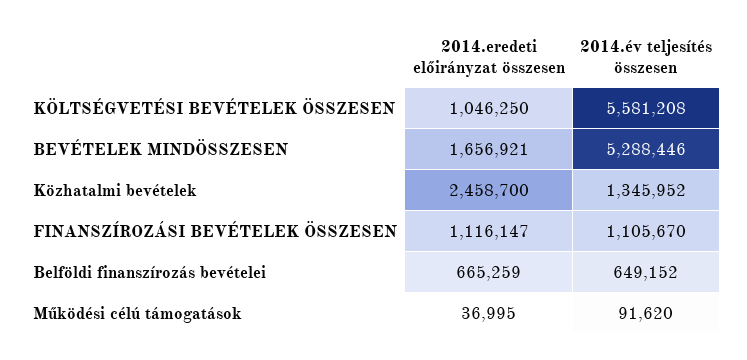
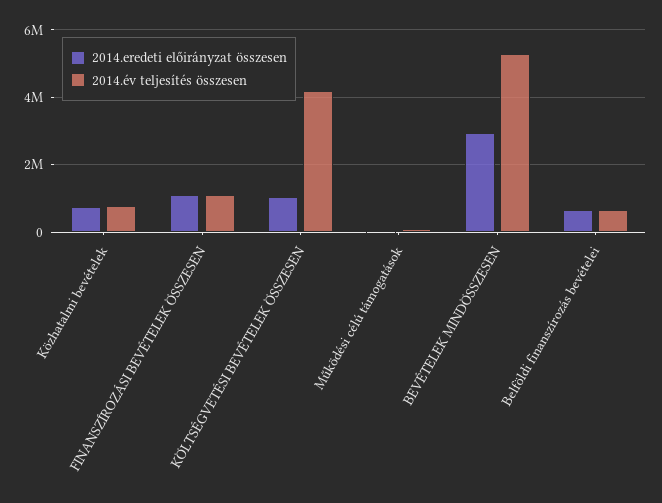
2014.év teljesítés összesen, KÖLTSÉGVETÉSI BEVÉTELEK ÖSSZESEN: 5581208 -> 4200000
2014.eredeti előirányzat összesen, BEVÉTELEK MINDÖSSZESEN: 1656921 -> 3000000
2014.eredeti előirányzat összesen, Közhatalmi bevételek: 2458700 -> 800000
2014.év teljesítés összesen, Közhatalmi bevételek: 1345952 -> 800000

